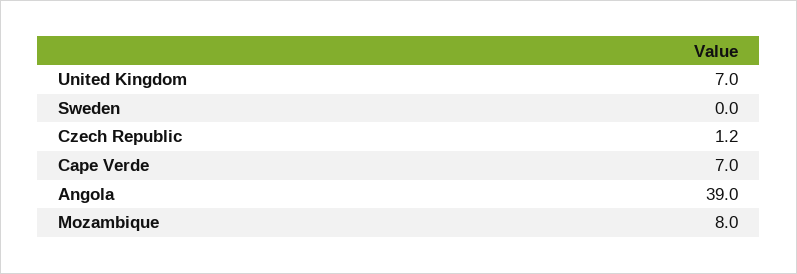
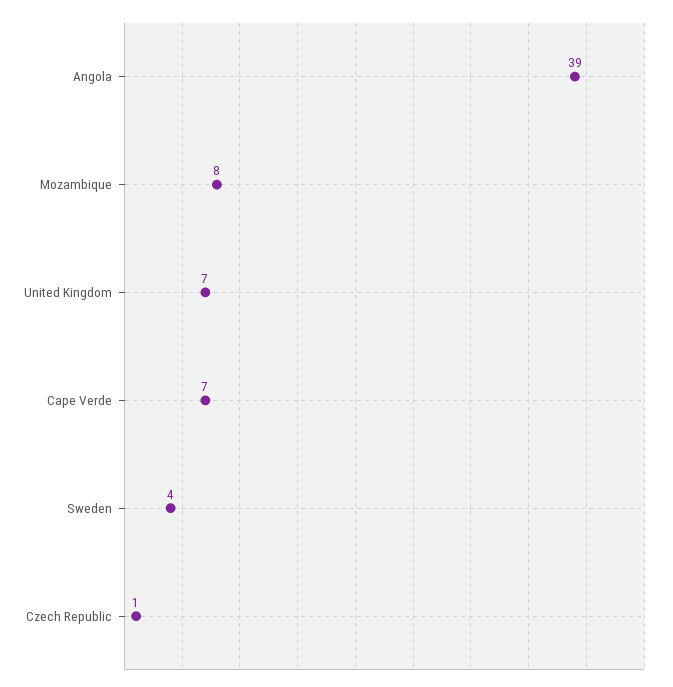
Sweden: 0 -> 4

